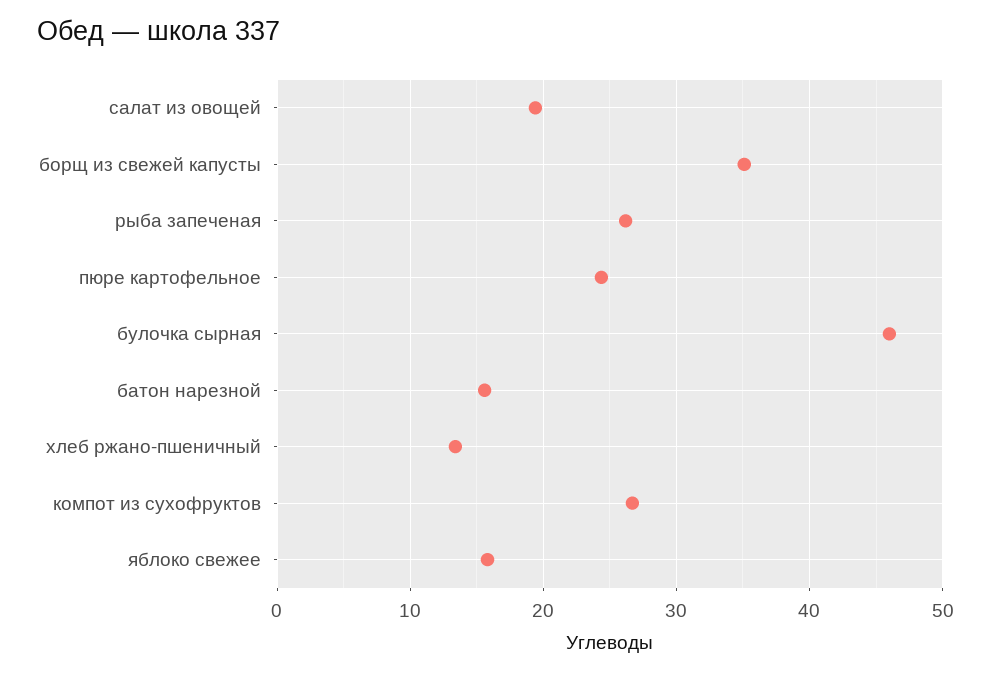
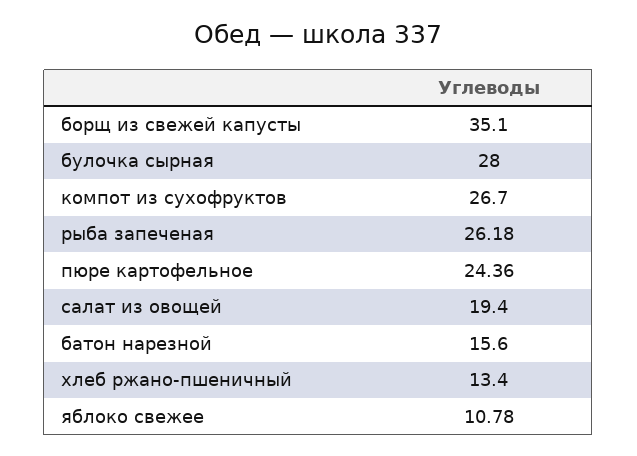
булочка сырная: 46 -> 28
яблоко свежее: 16 -> 10.78

